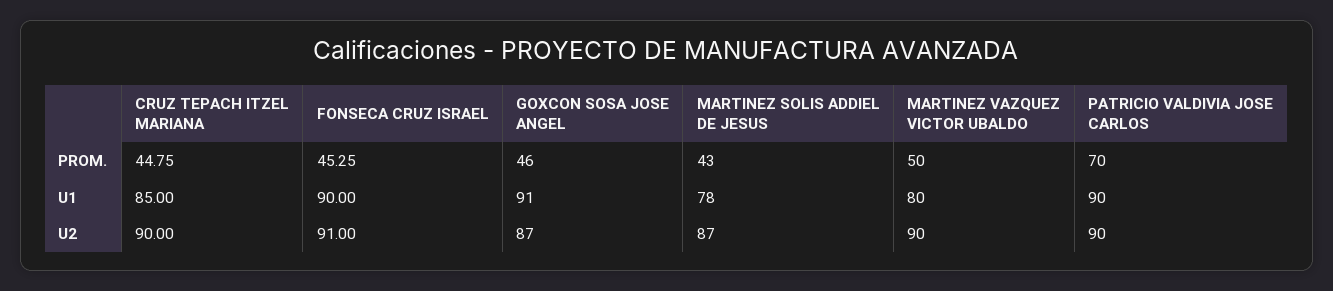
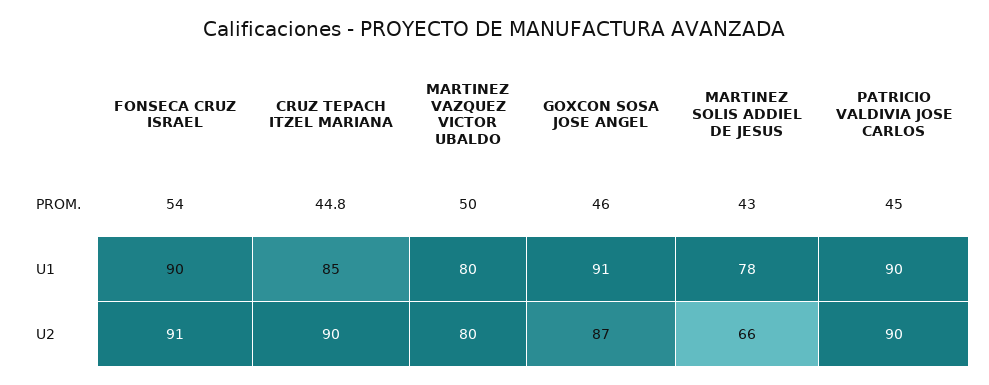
FONSECA CRUZ ISRAEL, PROM.: 45.25 -> 54
PATRICIO VALDIVIA JOSE CARLOS, PROM.: 70 -> 45
MARTINEZ SOLIS ADDIEL DE JESUS, U2: 87 -> 66
MARTINEZ VAZQUEZ VICTOR UBALDO, U2: 90 -> 80

